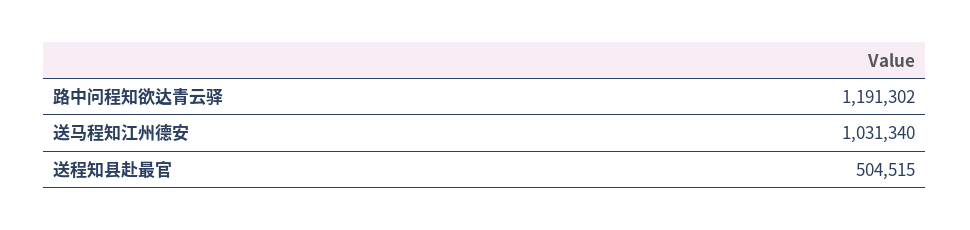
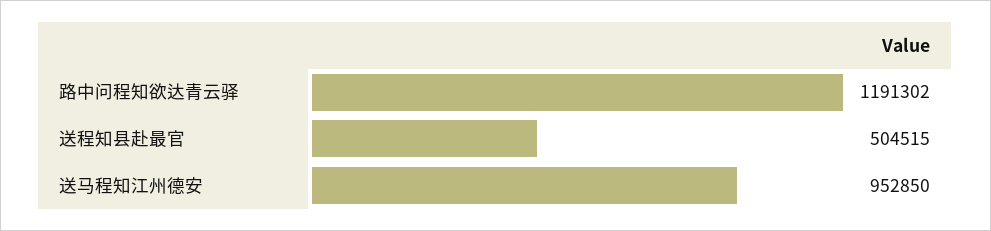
送马程知江州德安: 1031340 -> 952850

